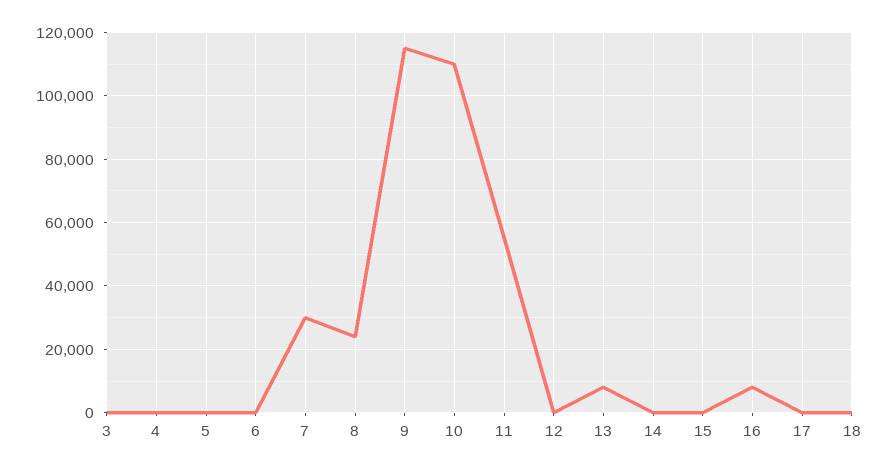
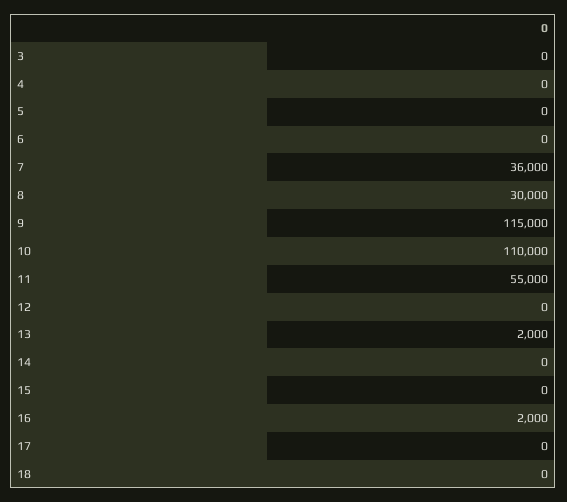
7: 30000 -> 36000
8: 24000 -> 30000
13: 8000 -> 2000
16: 8000 -> 2000

